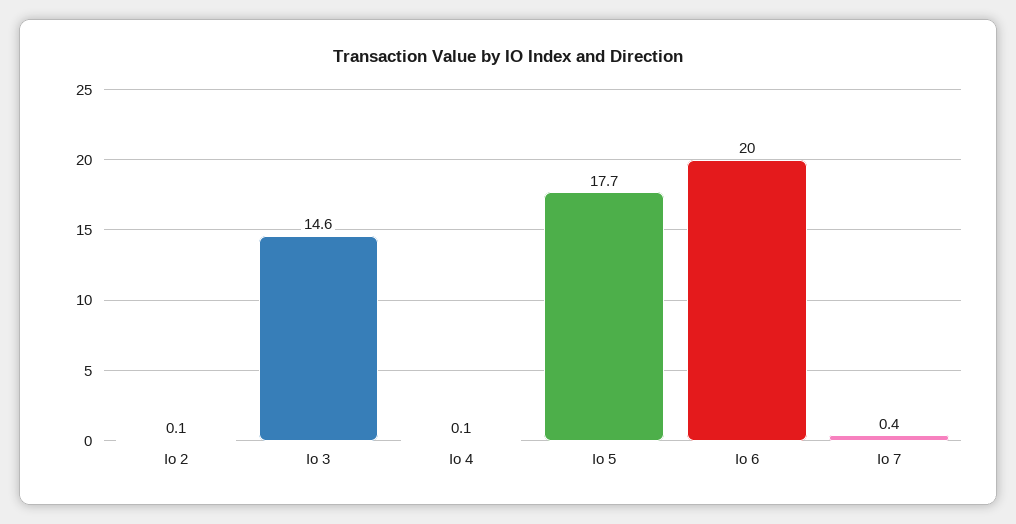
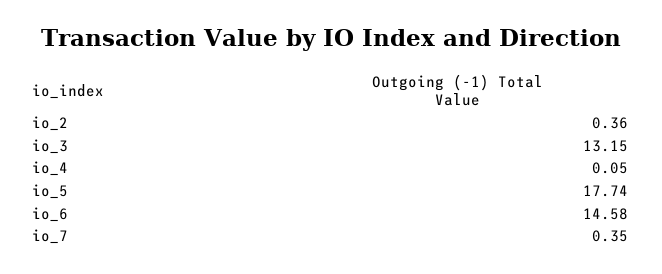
Io 2: 0.1 -> 0.36
Io 3: 14.6 -> 13.15
Io 6: 20 -> 14.58

